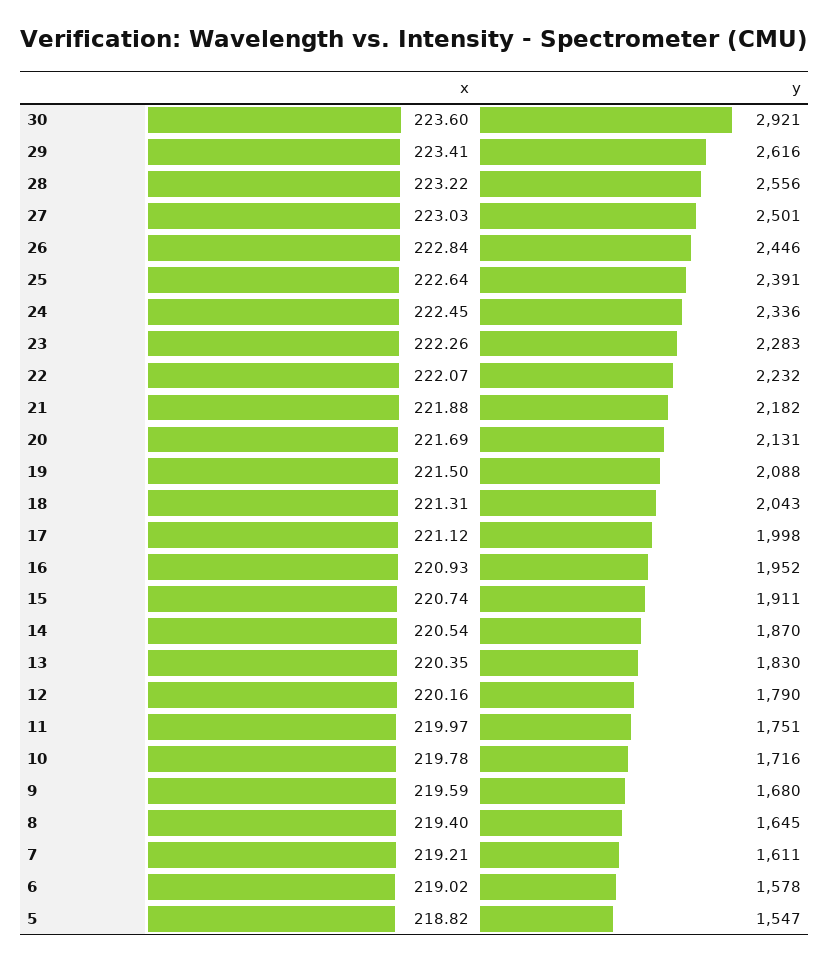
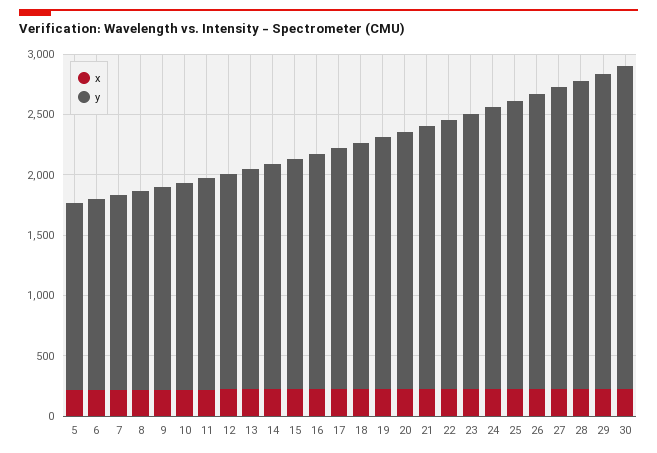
y, 30: 2921 -> 2700

